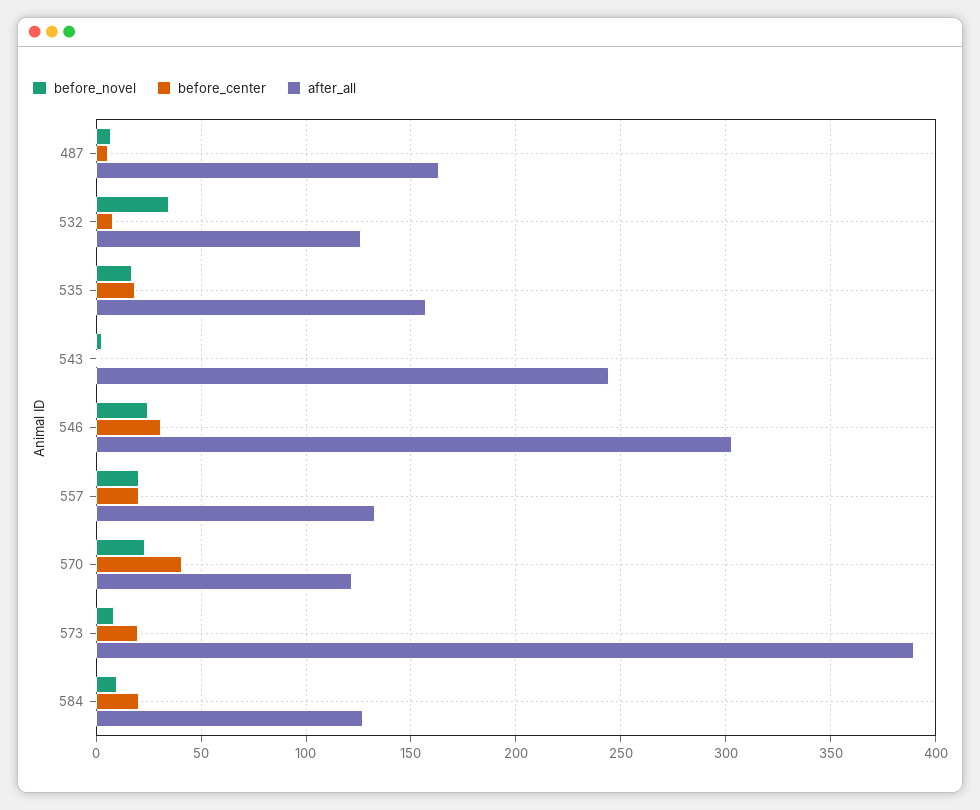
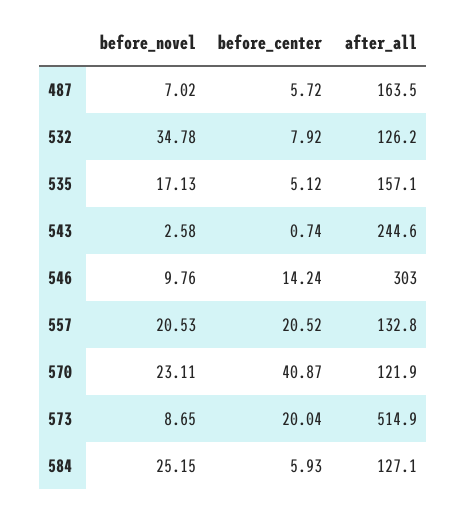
before_center, 535: 20 -> 5.12
before_novel, 546: 25 -> 9.76
before_center, 546: 30 -> 14.24
after_all, 573: 390 -> 514.9
before_novel, 584: 10 -> 25.15
before_center, 584: 20 -> 5.93

